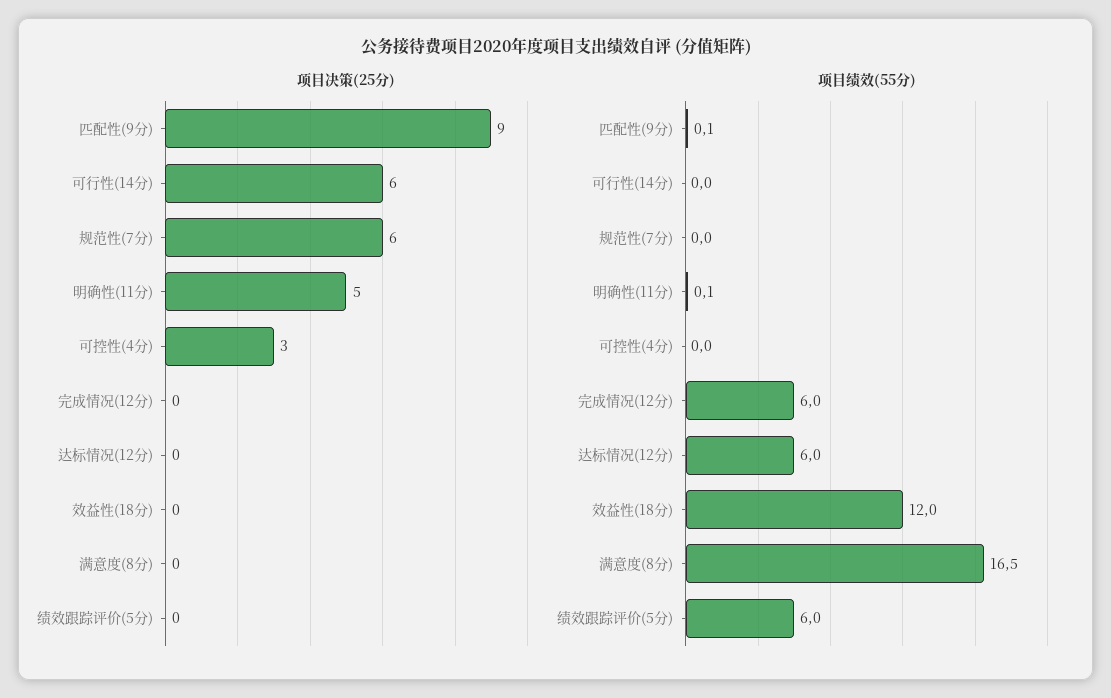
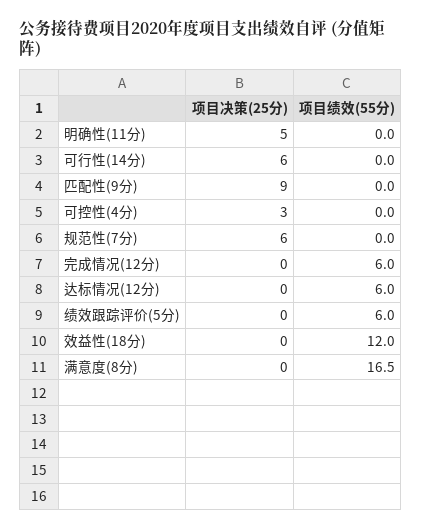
项目绩效(55分), 匹配性(9分): 0.1 -> 0
项目绩效(55分), 明确性(11分): 0.1 -> 0

